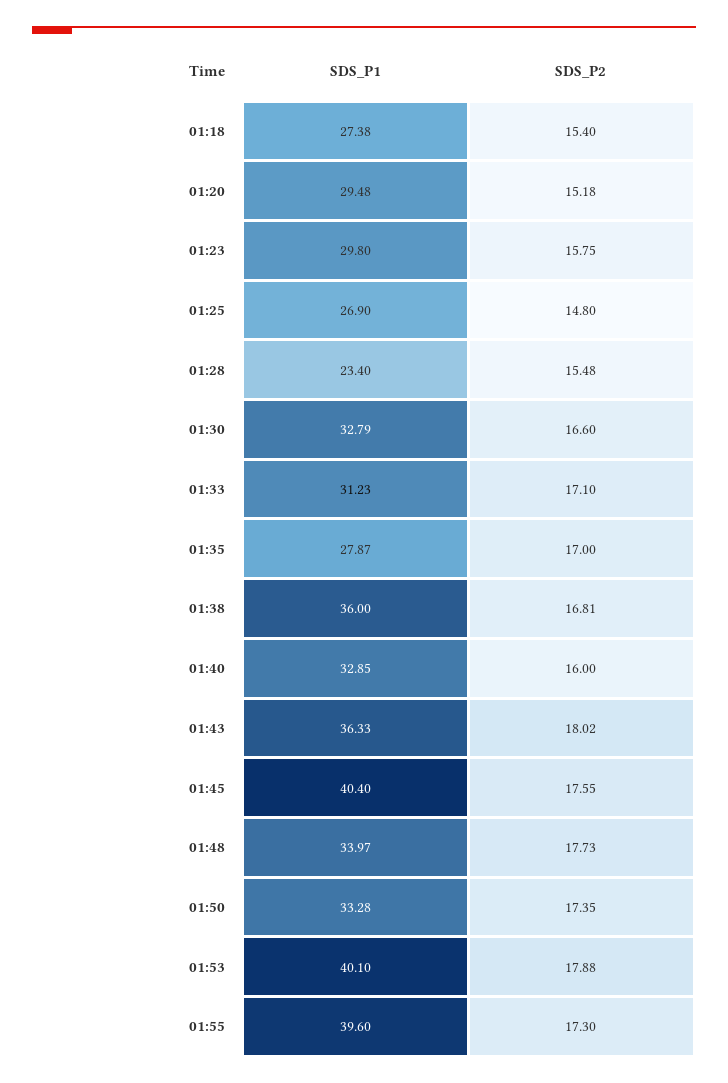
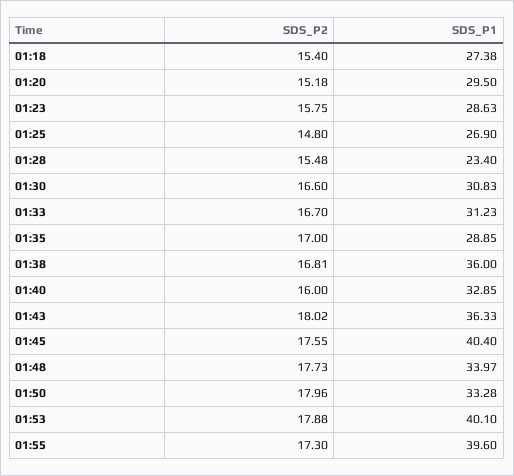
SDS_P1, 01:20: 29.48 -> 29.5
SDS_P1, 01:23: 29.8 -> 28.63
SDS_P1, 01:30: 32.79 -> 30.83
SDS_P2, 01:33: 17.1 -> 16.7
SDS_P1, 01:35: 27.87 -> 28.85
SDS_P2, 01:50: 17.35 -> 17.96

